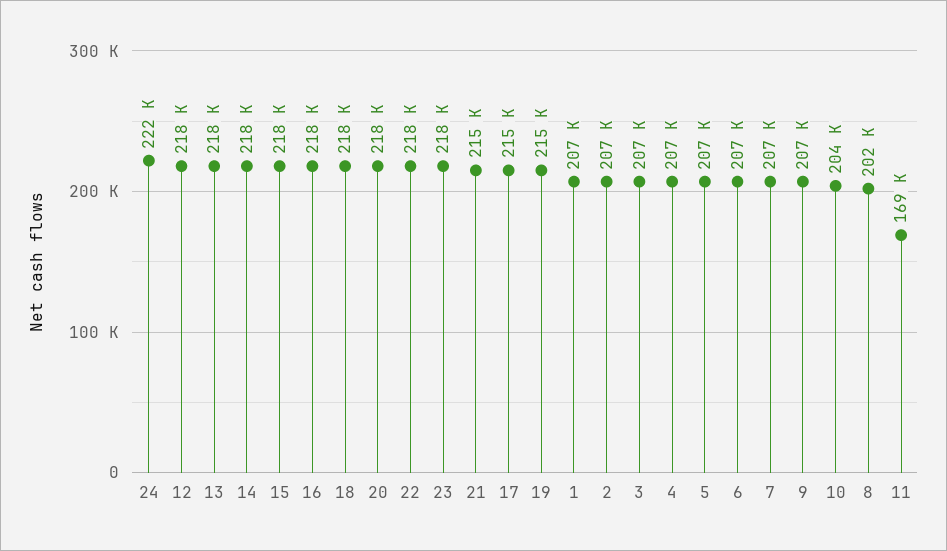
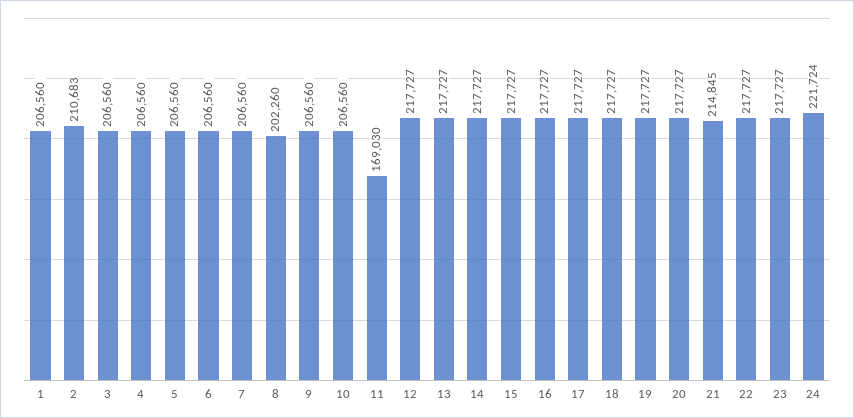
17: 215000 -> 217727
19: 215000 -> 217727
2: 207000 -> 210683
10: 204000 -> 206560

